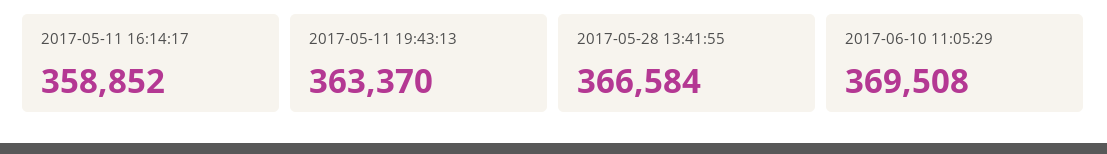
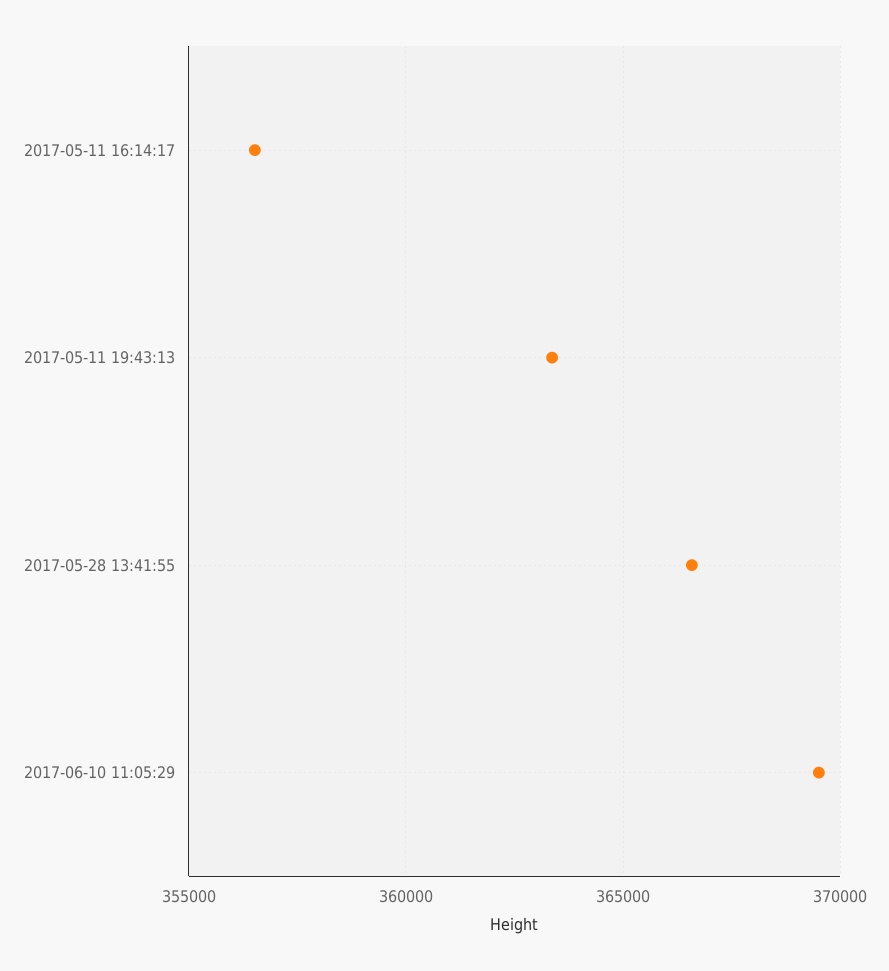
2017-05-11 16:14:17: 358852 -> 356500

